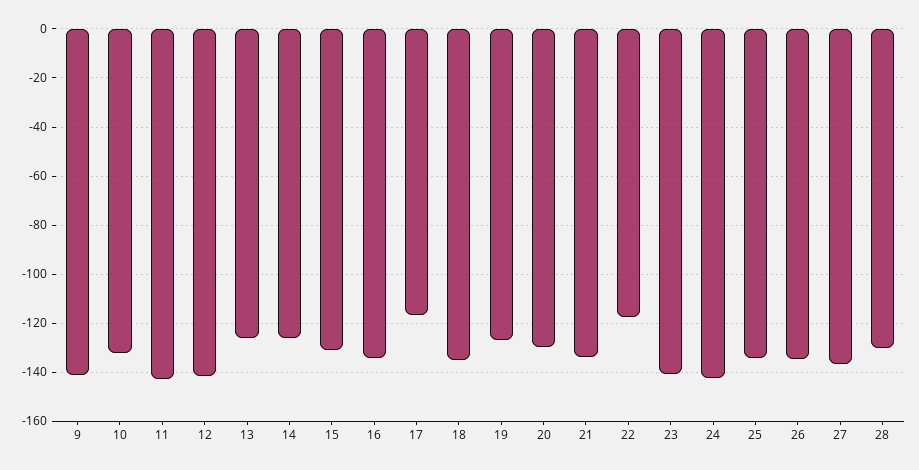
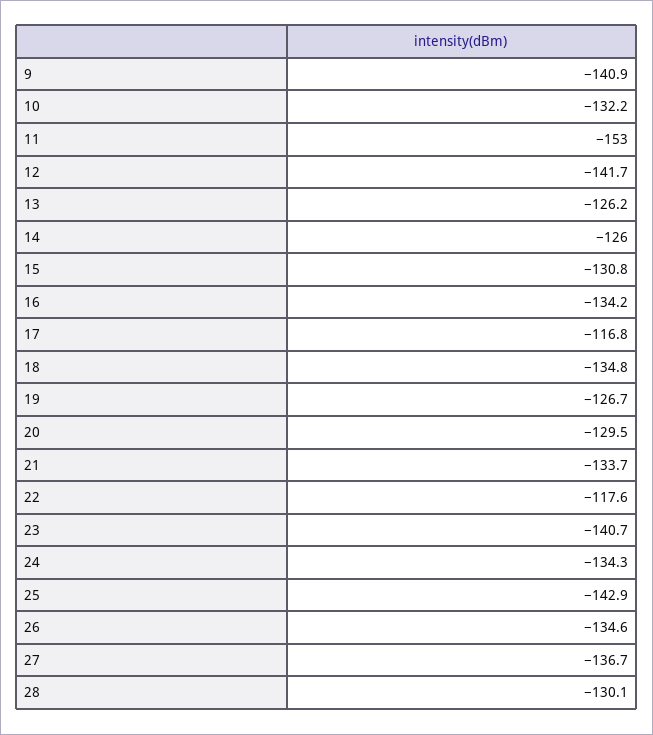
11: -142.5 -> -153
24: -142.5 -> -134.3
25: -135 -> -142.9

